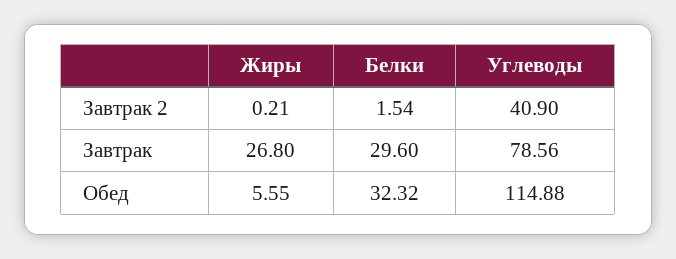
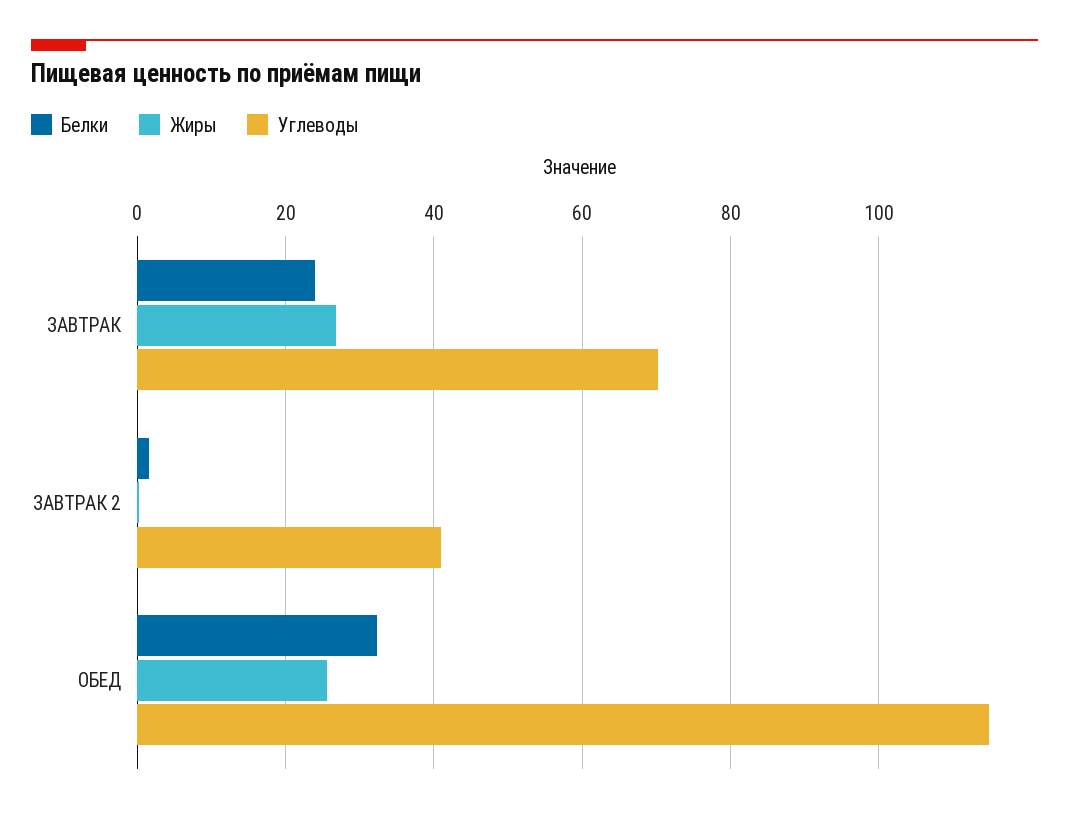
Белки, Завтрак: 29.6 -> 24
Углеводы, Завтрак: 78.56 -> 70
Жиры, Обед: 5.55 -> 26

